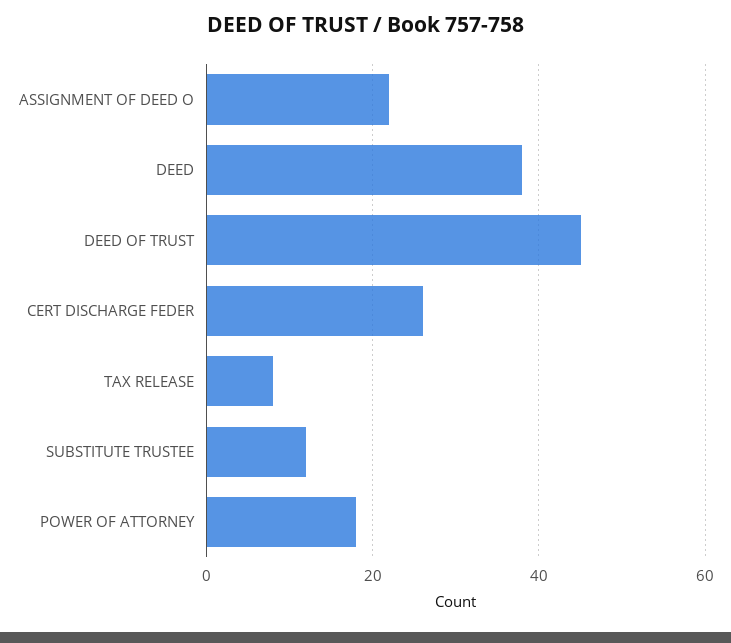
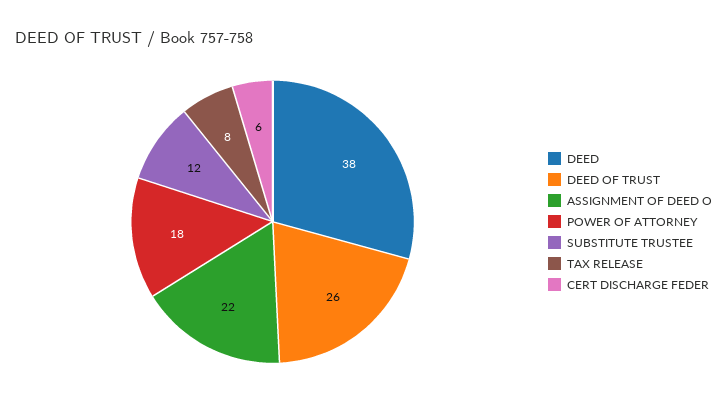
DEED OF TRUST: 45 -> 26
CERT DISCHARGE FEDER: 25 -> 6

